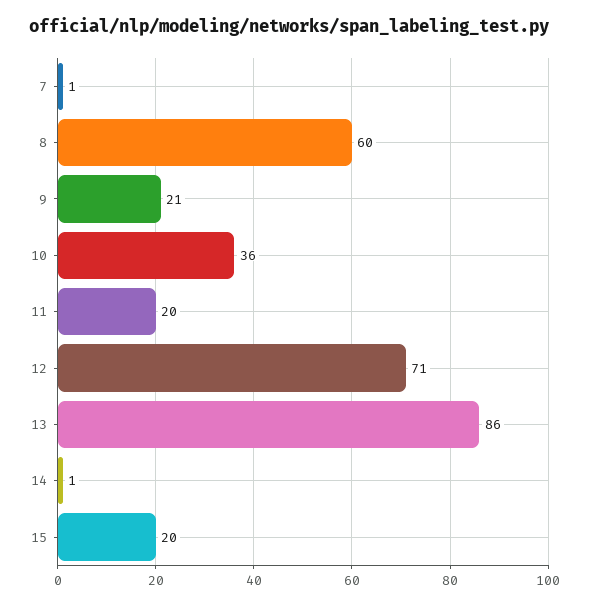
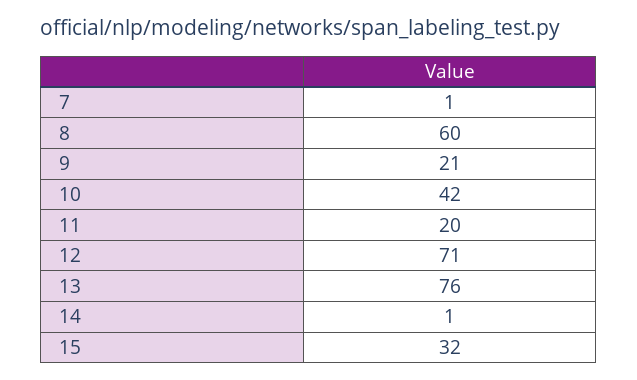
10: 36 -> 42
13: 86 -> 76
15: 20 -> 32

